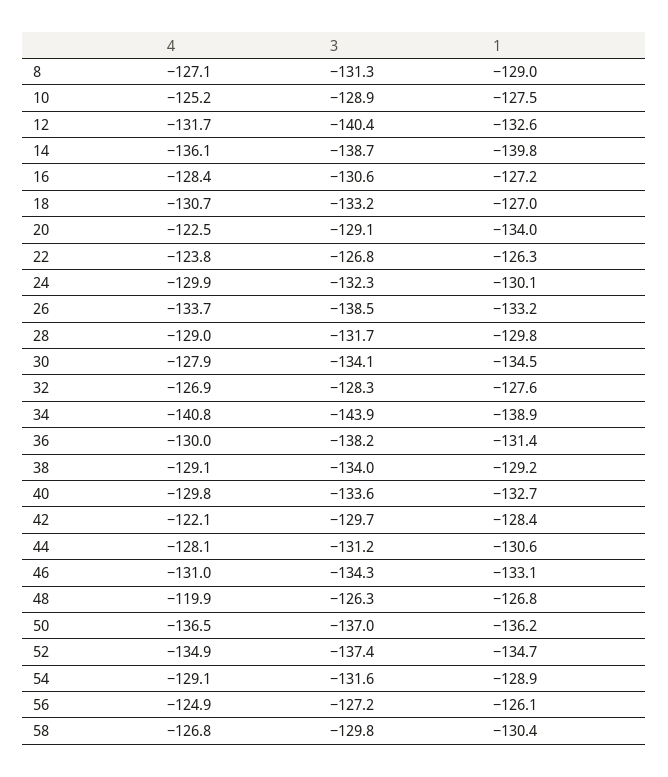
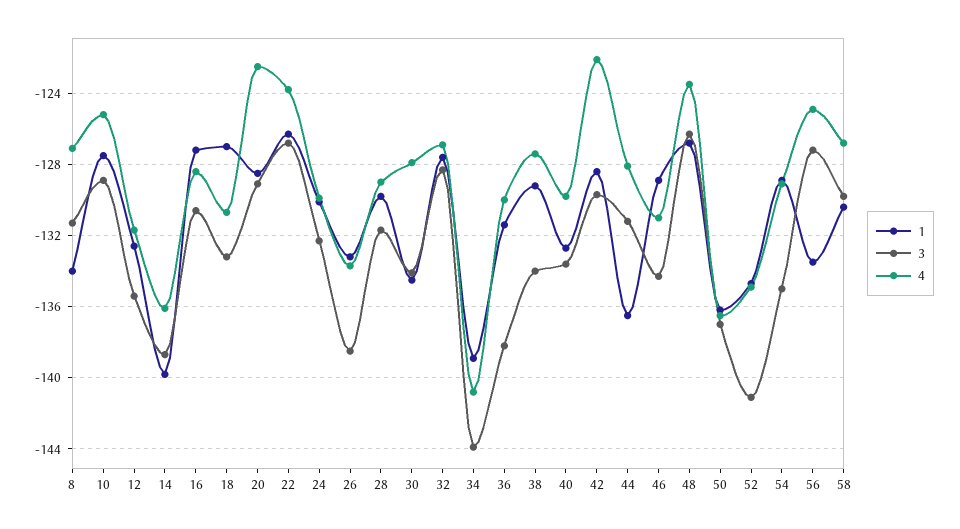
1, 8: -129 -> -134
3, 12: -140.4 -> -135.5
1, 20: -134 -> -128.5
4, 38: -129.1 -> -127.5
1, 44: -130.6 -> -136.5
1, 46: -133.1 -> -129
4, 48: -119.9 -> -123.5
3, 52: -137.4 -> -141
3, 54: -131.6 -> -135
1, 56: -126.1 -> -133.5

